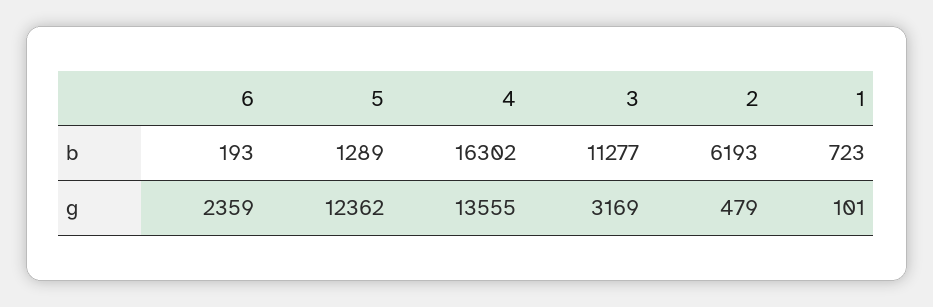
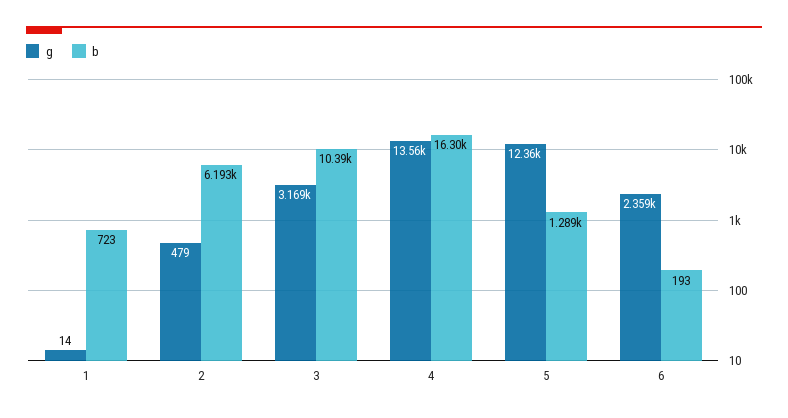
b, 3: 11277 -> 10390
g, 1: 101 -> 14

